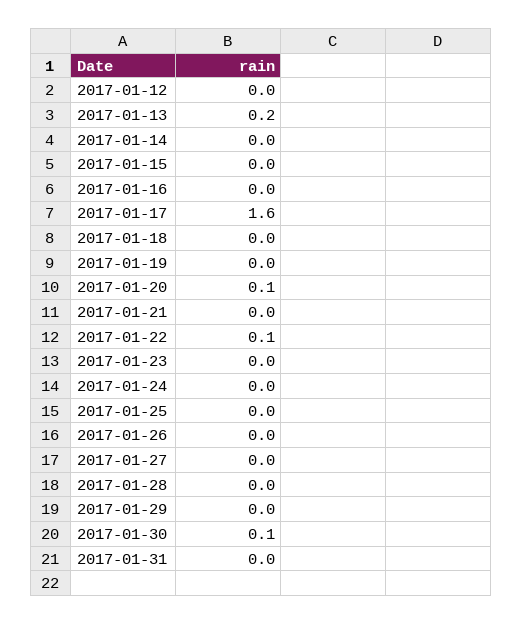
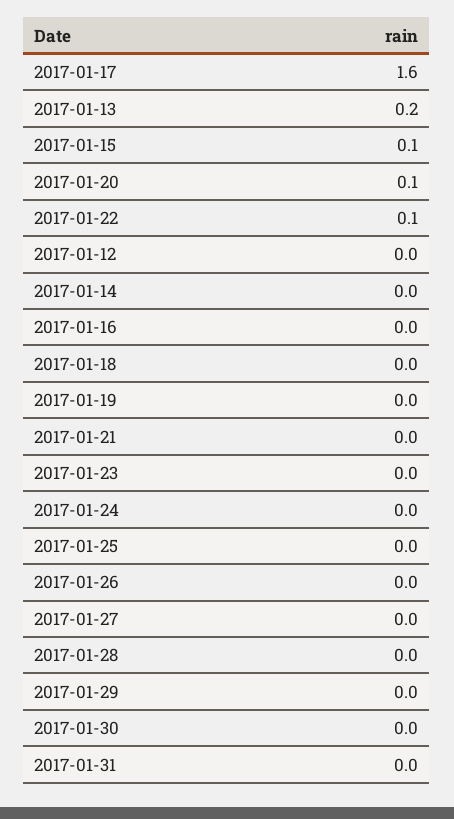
2017-01-15: 0 -> 0.1
2017-01-30: 0.1 -> 0

